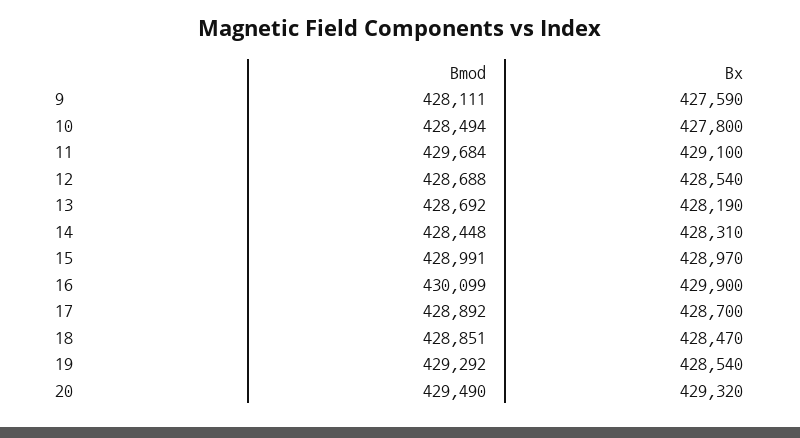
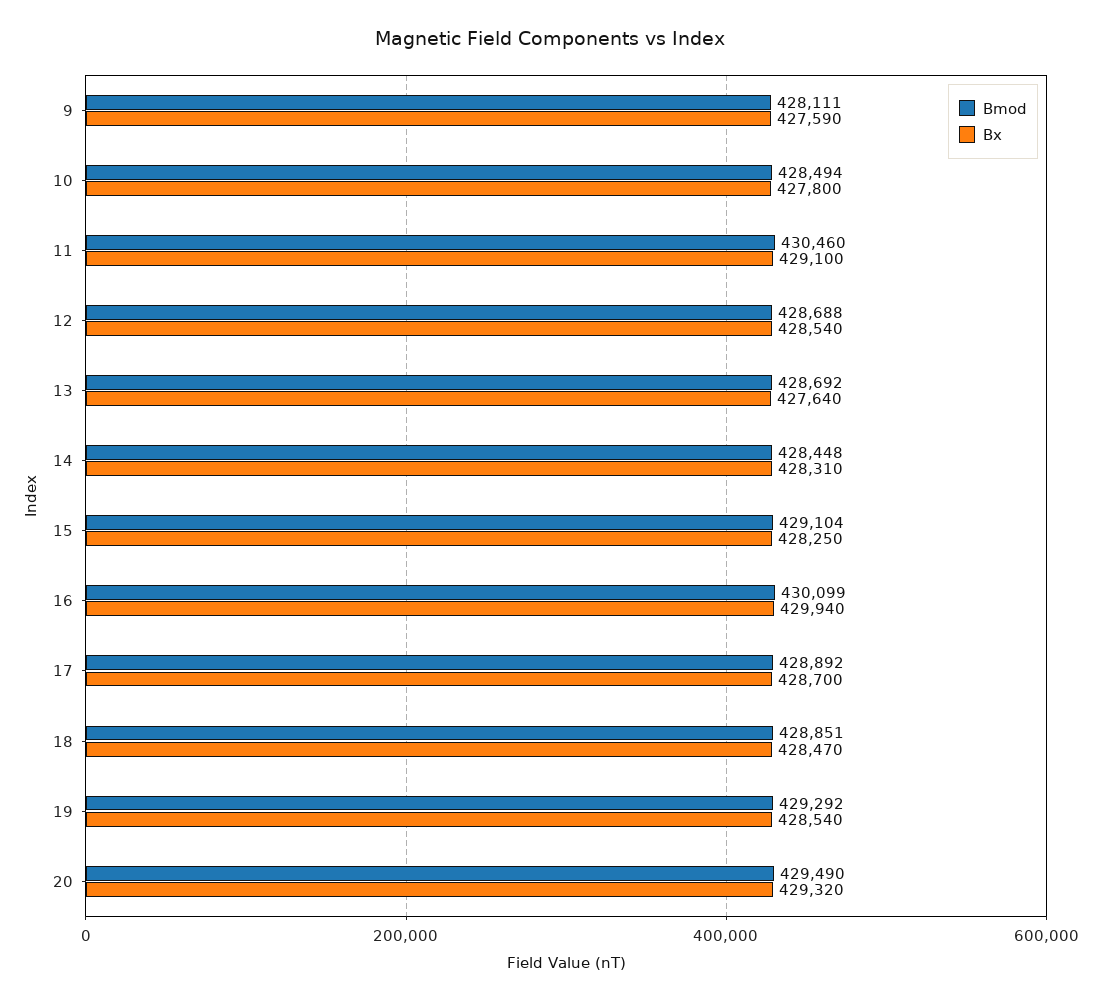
Bmod, 11: 429684 -> 430460
Bx, 13: 428190 -> 427640
Bmod, 15: 428991 -> 429104
Bx, 15: 428970 -> 428250
Bx, 16: 429900 -> 429940

